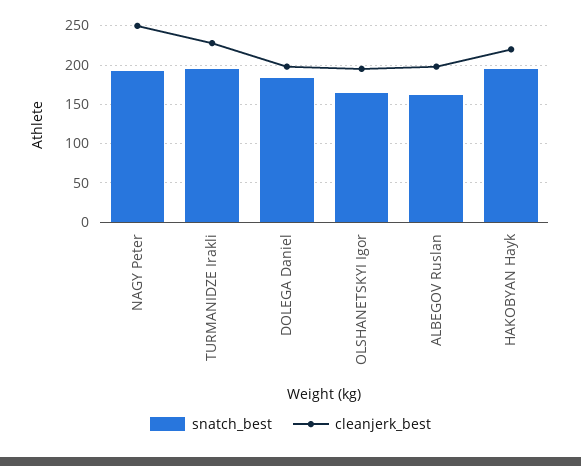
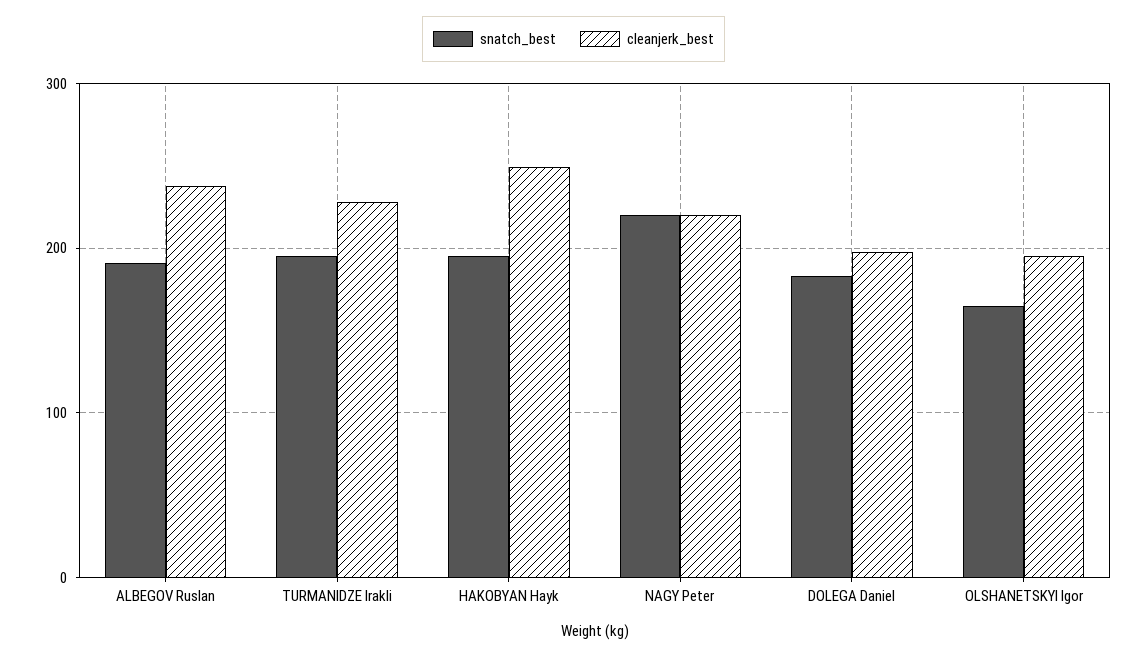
snatch_best, NAGY Peter: 190 -> 220
cleanjerk_best, NAGY Peter: 250 -> 220
snatch_best, ALBEGOV Ruslan: 160 -> 190
cleanjerk_best, ALBEGOV Ruslan: 200 -> 240
cleanjerk_best, HAKOBYAN Hayk: 220 -> 250

